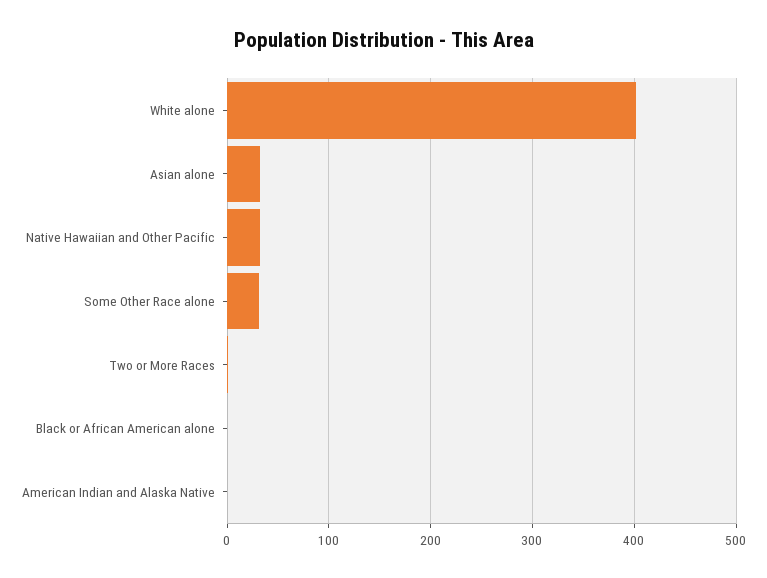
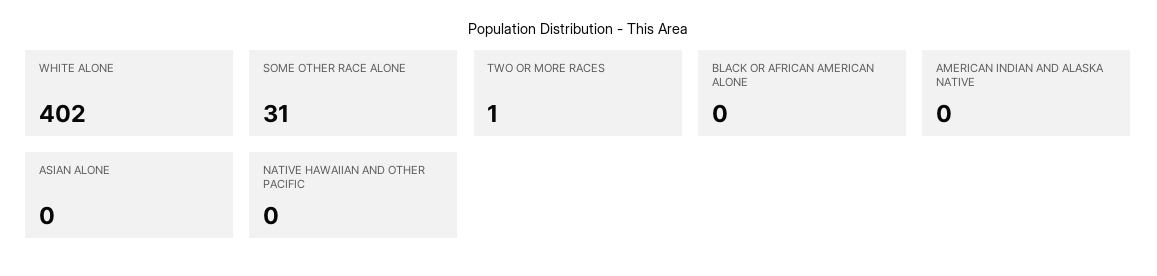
Asian alone: 30 -> 0
Native Hawaiian and Other Pacific: 30 -> 0

